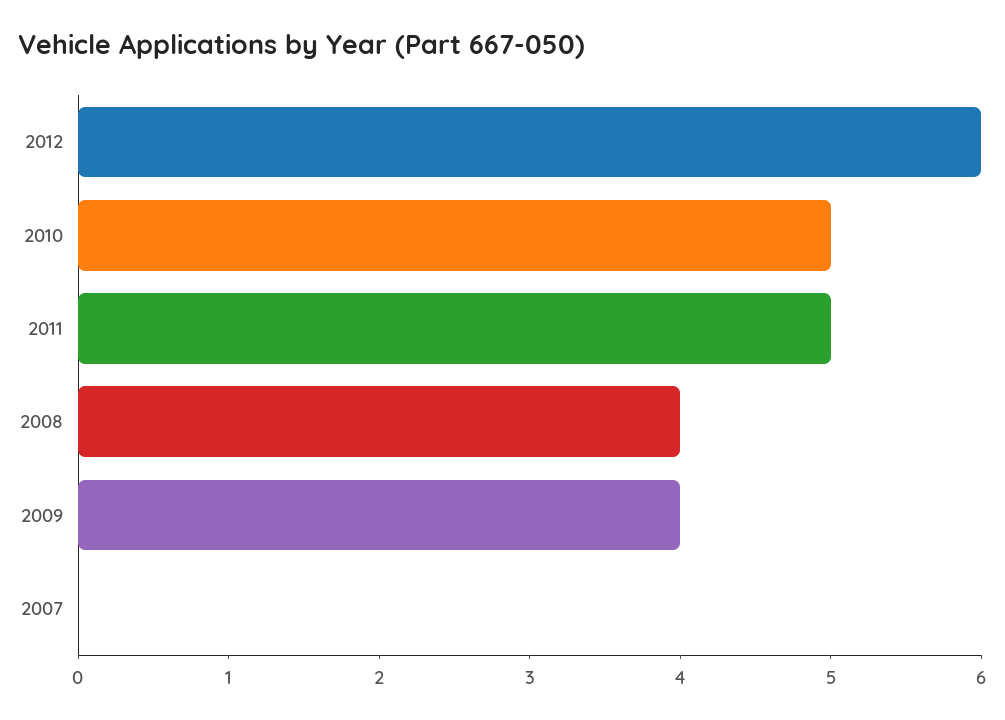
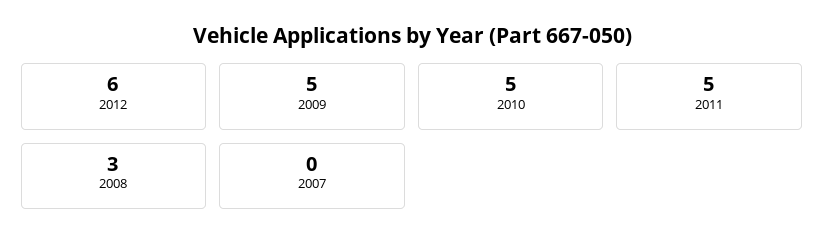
2008: 4 -> 3
2009: 4 -> 5

